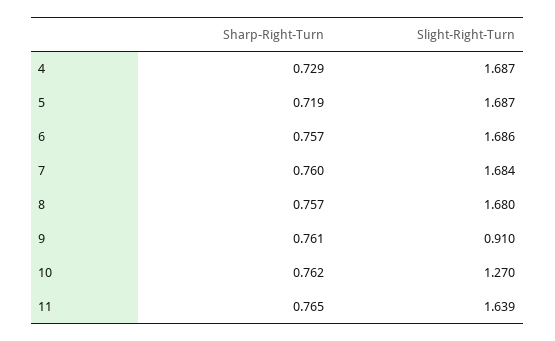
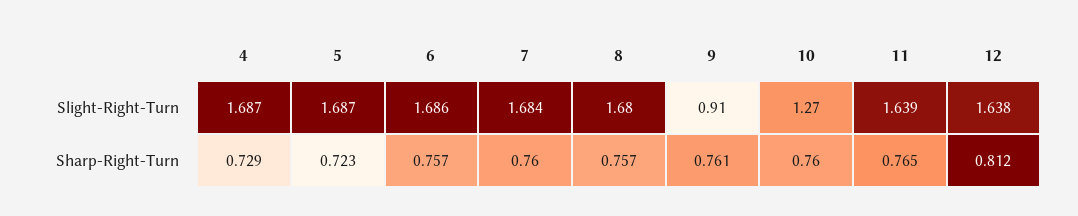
Sharp-Right-Turn, 5: 0.719 -> 0.723
Sharp-Right-Turn, 10: 0.762 -> 0.76
Slight-Right-Turn, 12: none -> 1.638
Sharp-Right-Turn, 12: none -> 0.812

